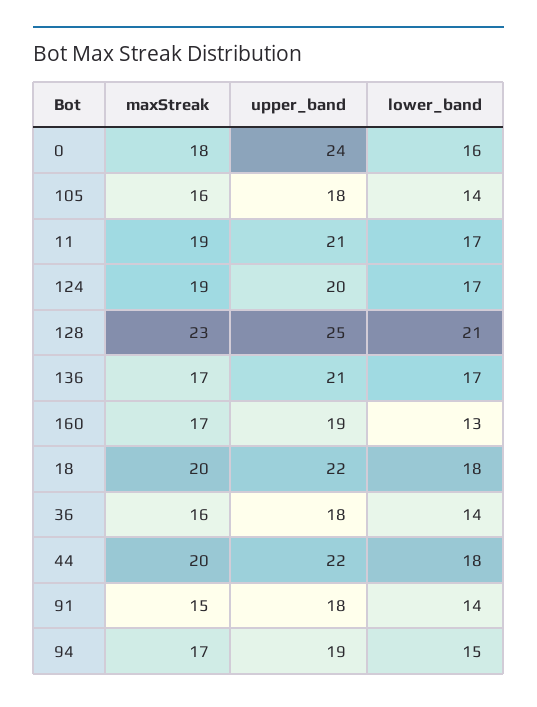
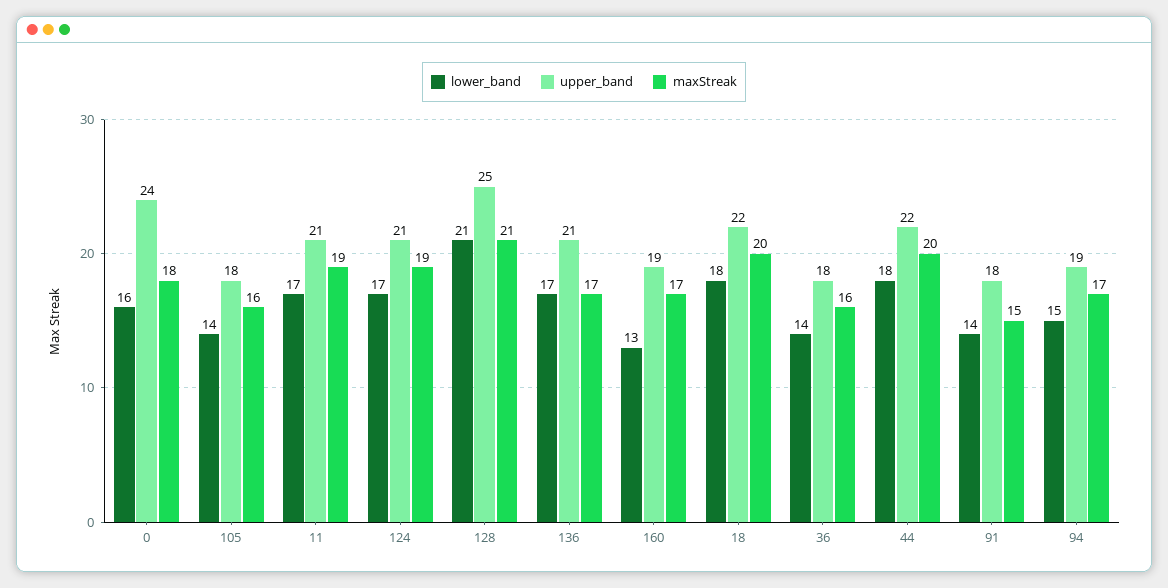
upper_band, 124: 20 -> 21
maxStreak, 128: 23 -> 21

